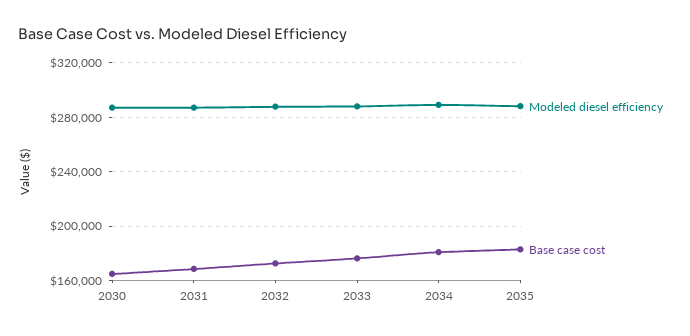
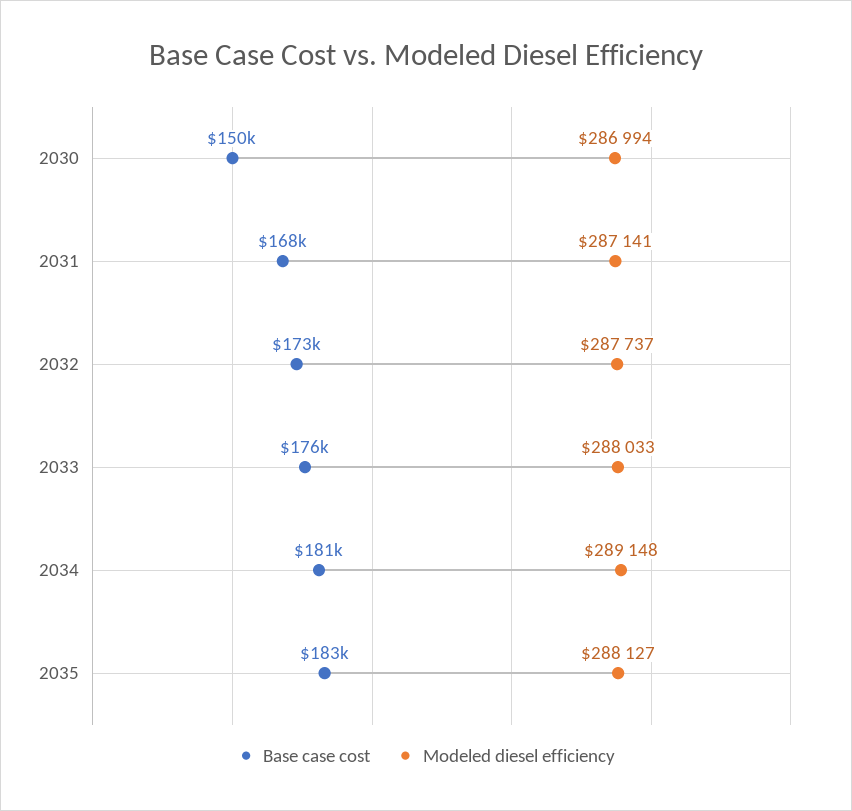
Base case cost, 2030: 165000 -> 150000

